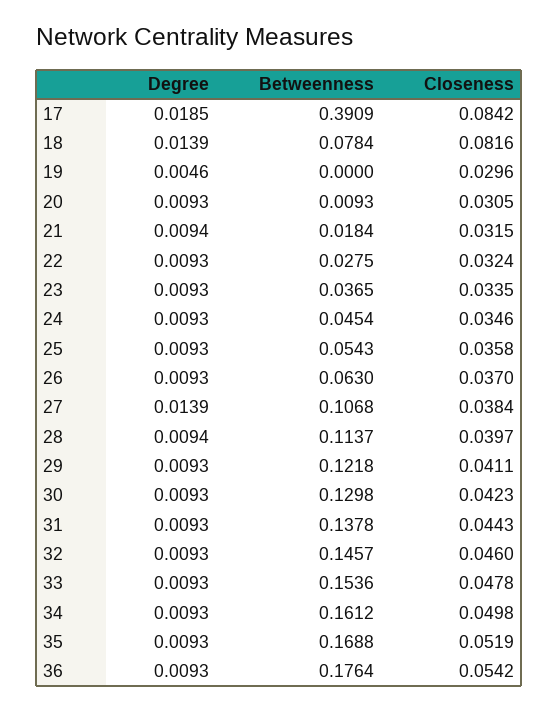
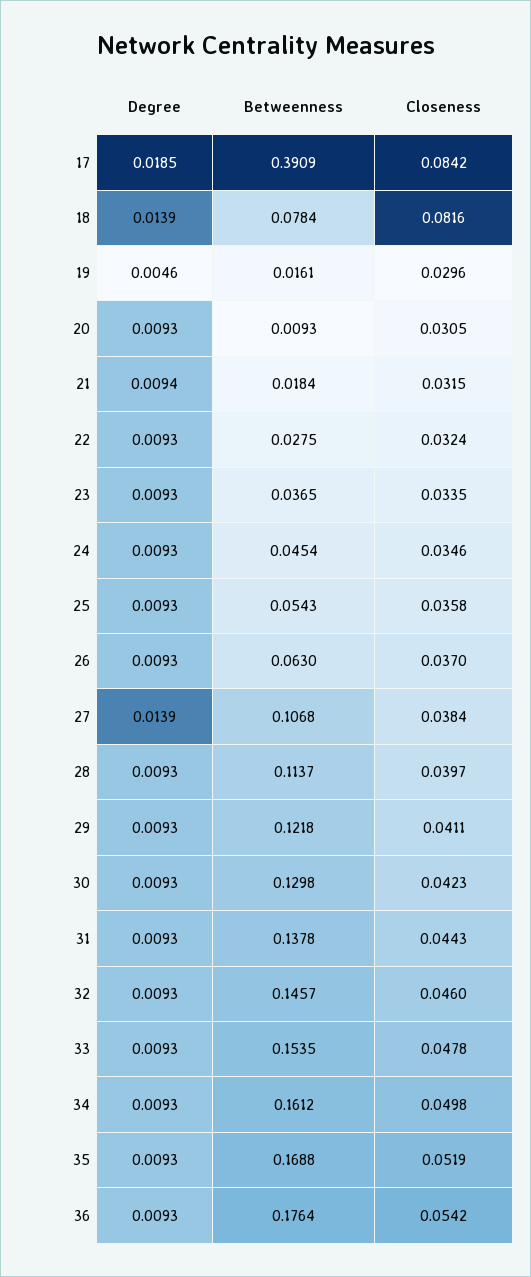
Betweenness, 19: 0 -> 0.0161
Degree, 28: 0.0094 -> 0.0093
Betweenness, 33: 0.1536 -> 0.1535

